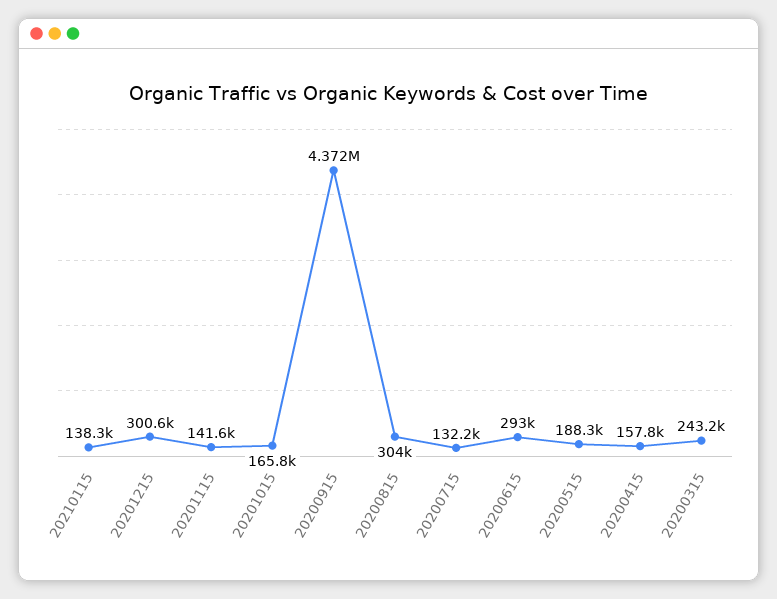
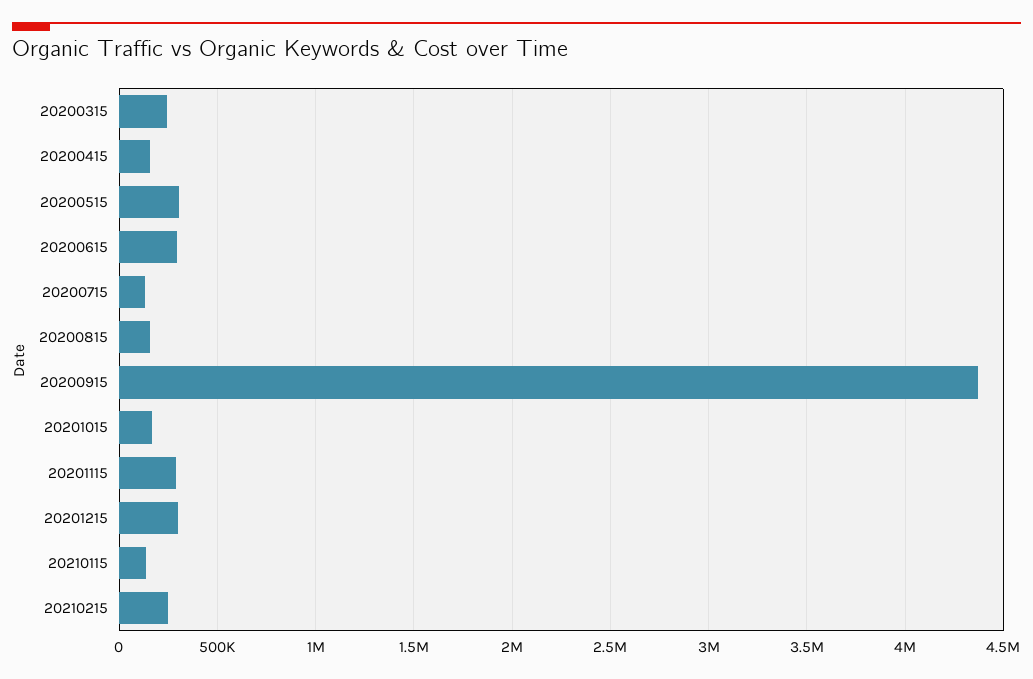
20201115: 141600 -> 300000
20200815: 304000 -> 150000
20200515: 188300 -> 300000
20210215: none -> 250000

